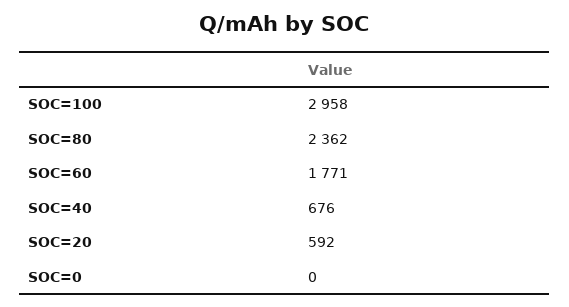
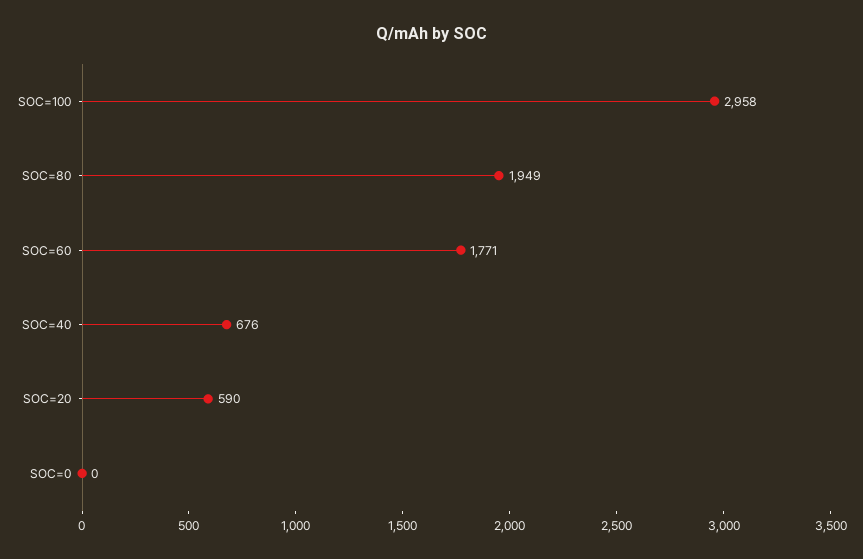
SOC=80: 2362 -> 1949
SOC=20: 592 -> 590

